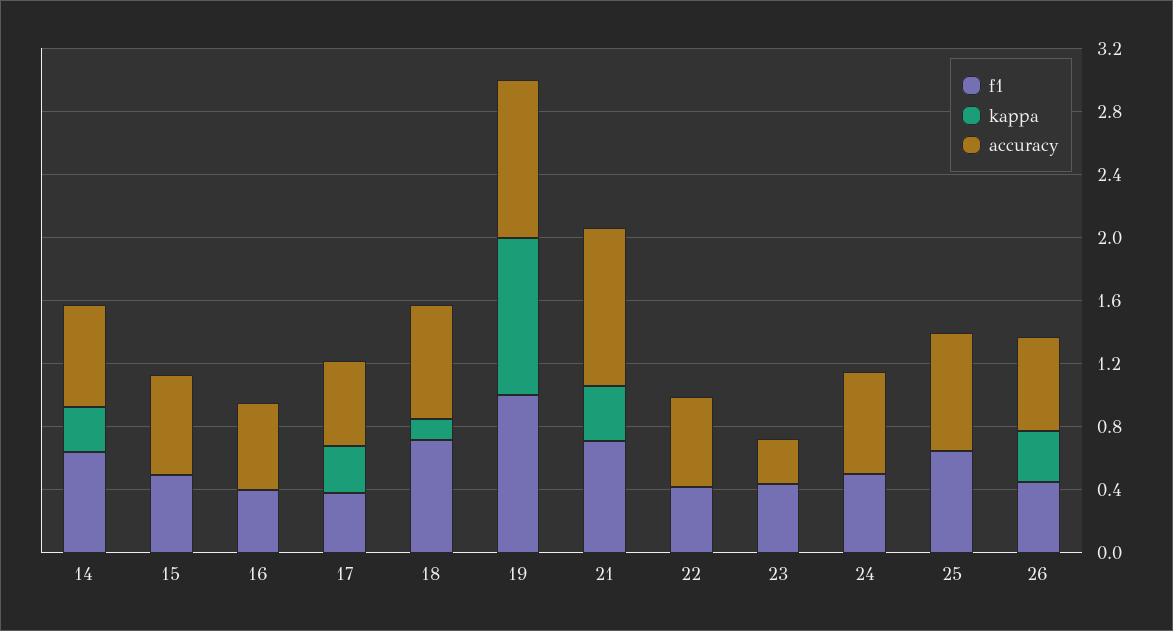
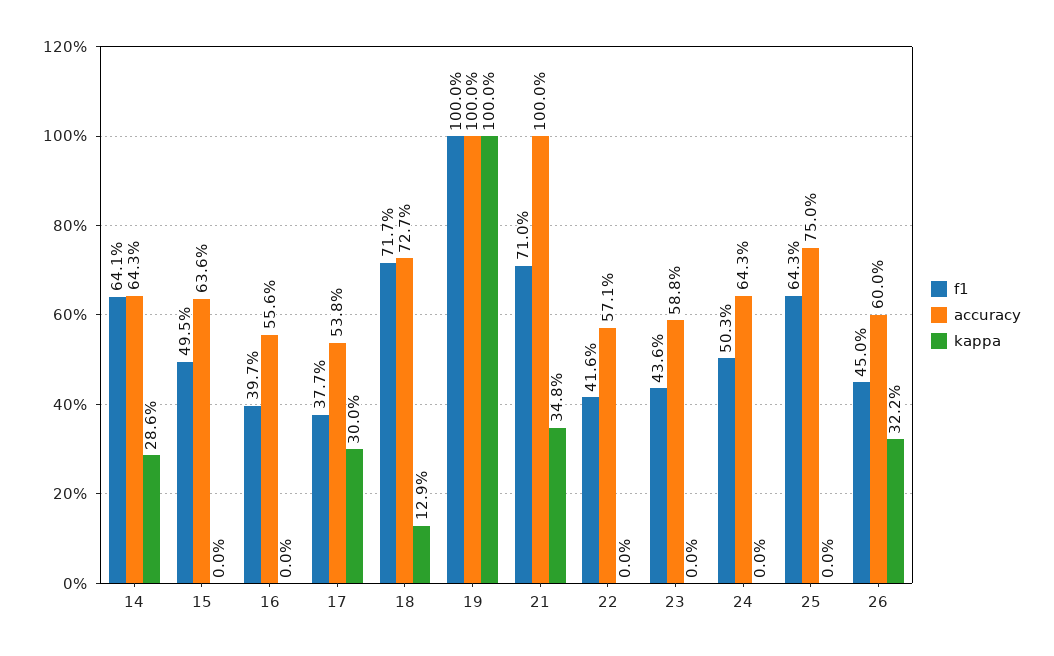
accuracy, 23: 0.3 -> 0.588

